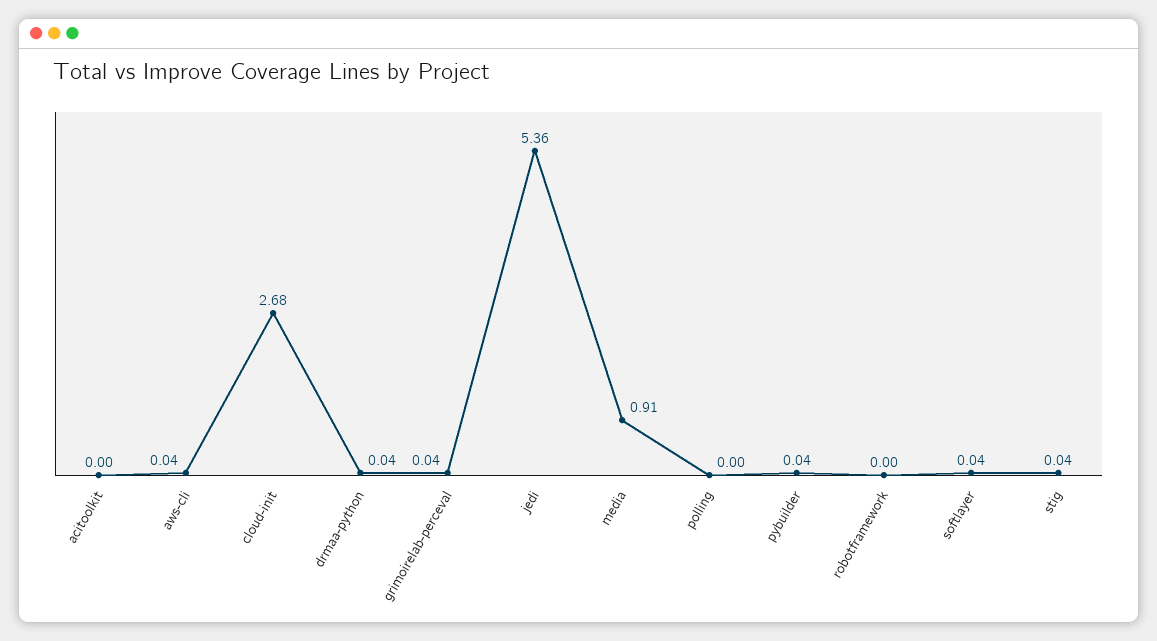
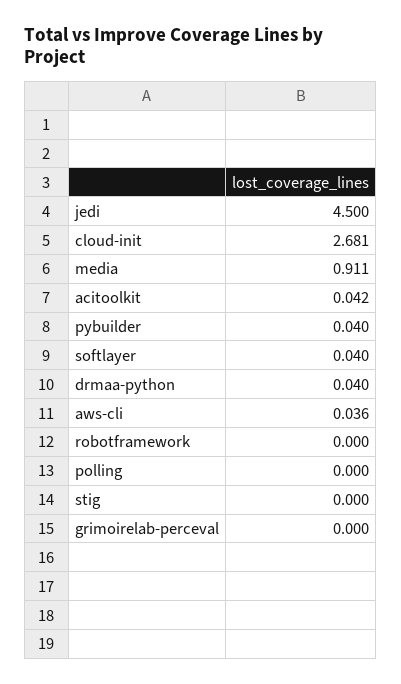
acitoolkit: 0 -> 0.042
grimoirelab-perceval: 0.04 -> 0
jedi: 5.36 -> 4.5
stig: 0.04 -> 0

